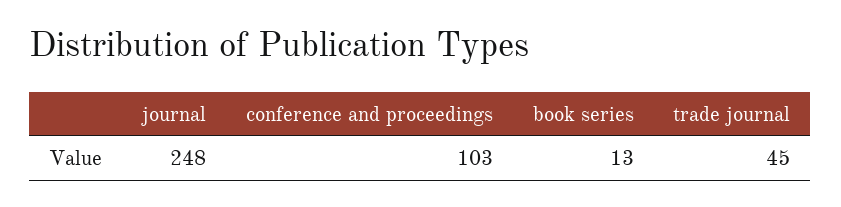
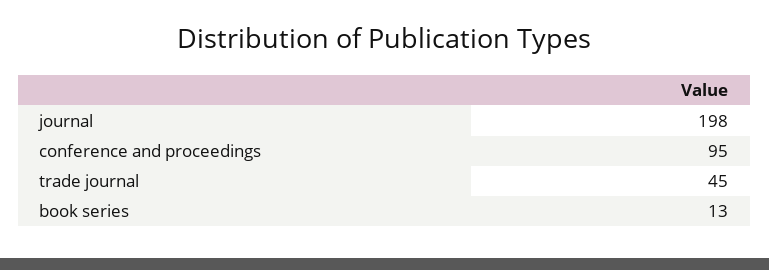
journal: 248 -> 198
conference and proceedings: 103 -> 95

